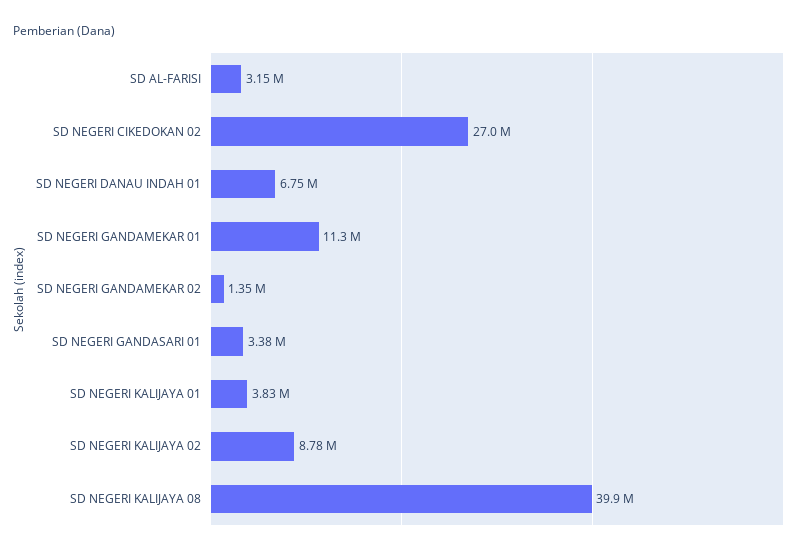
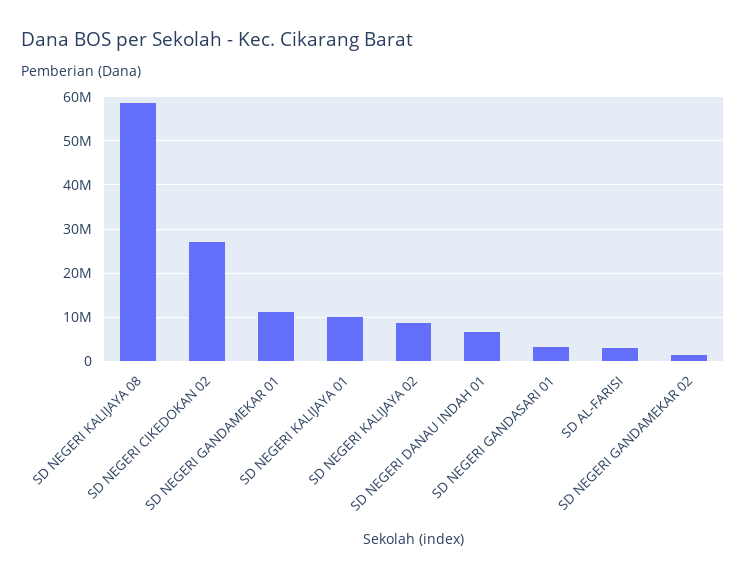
SD NEGERI KALIJAYA 01: 3830000 -> 10000000
SD NEGERI KALIJAYA 08: 39900000 -> 58000000

